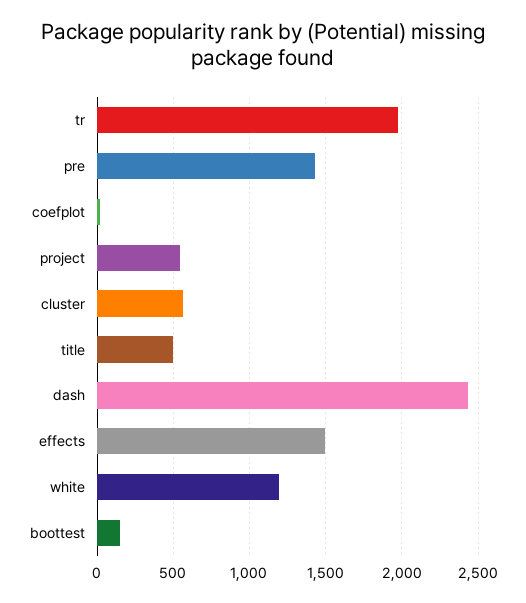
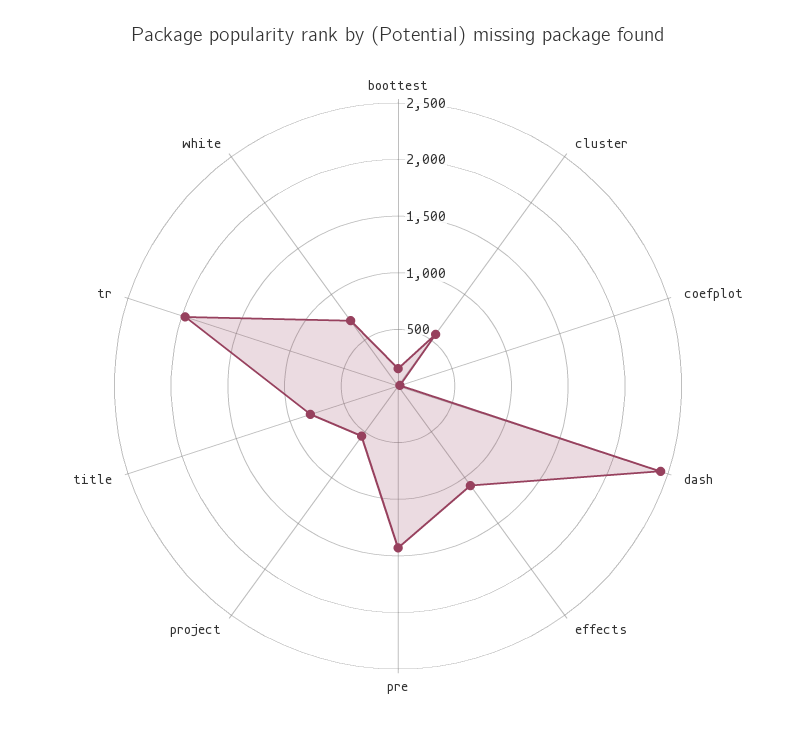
title: 500 -> 800
effects: 1500 -> 1100
white: 1200 -> 700

